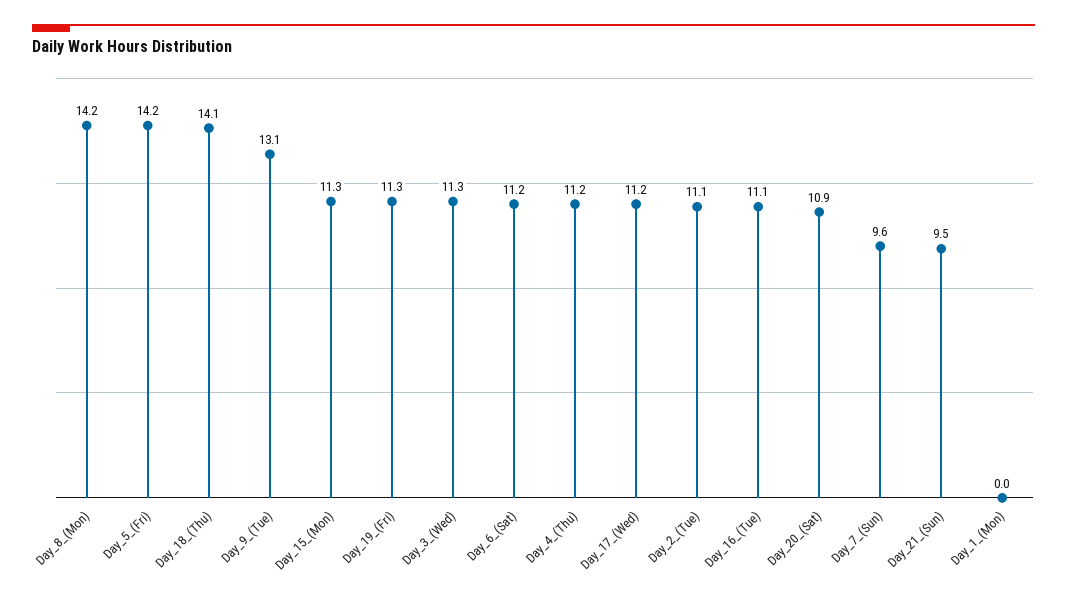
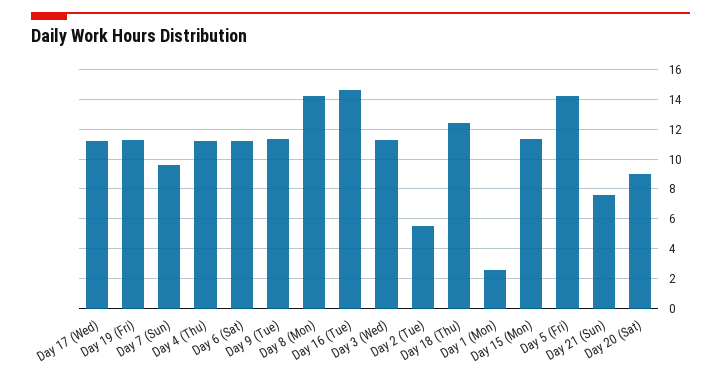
Day_18_(Thu): 14.1 -> 12.5
Day_9_(Tue): 13.1 -> 11.5
Day_2_(Tue): 11.1 -> 5.5
Day_16_(Tue): 11.1 -> 14.5
Day_20_(Sat): 10.9 -> 9
Day_21_(Sun): 9.5 -> 7.5
Day_1_(Mon): 0 -> 2.5

